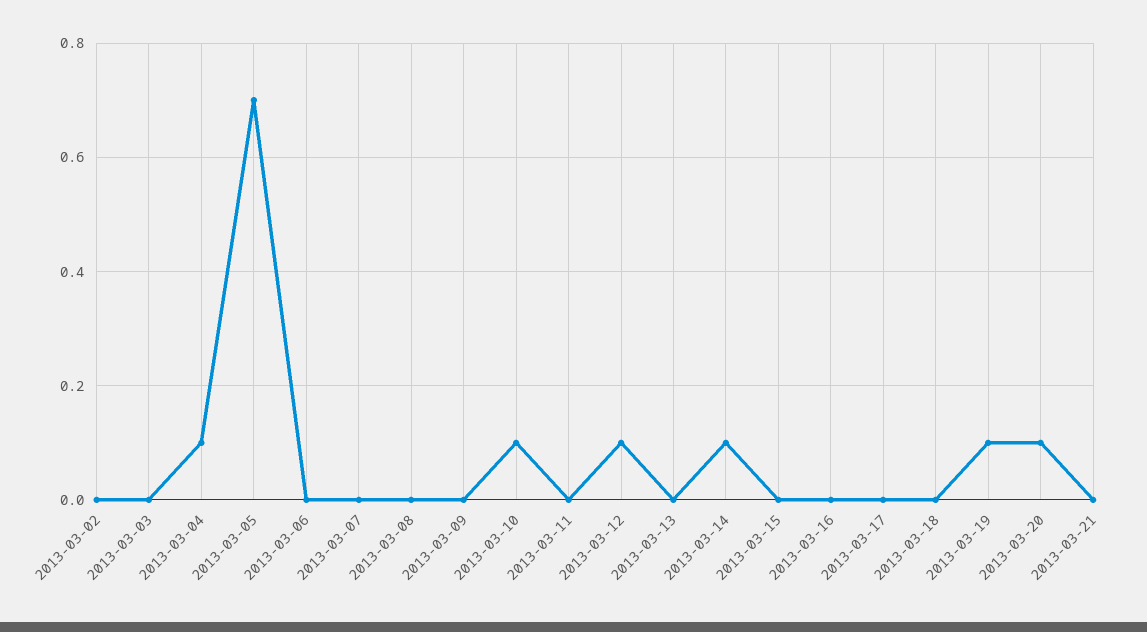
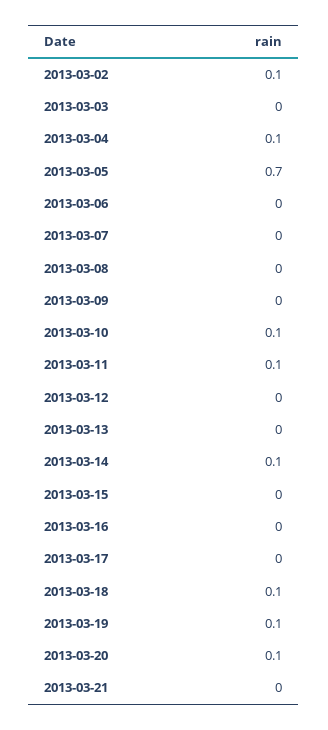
2013-03-02: 0 -> 0.1
2013-03-11: 0 -> 0.1
2013-03-12: 0.1 -> 0
2013-03-18: 0 -> 0.1

